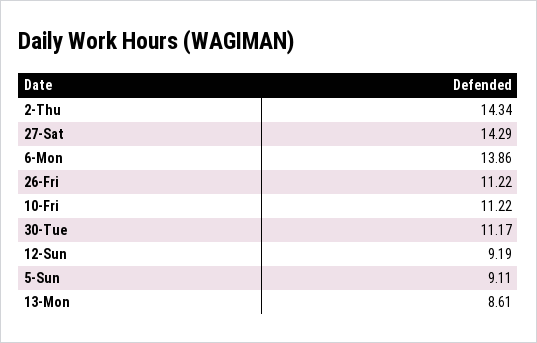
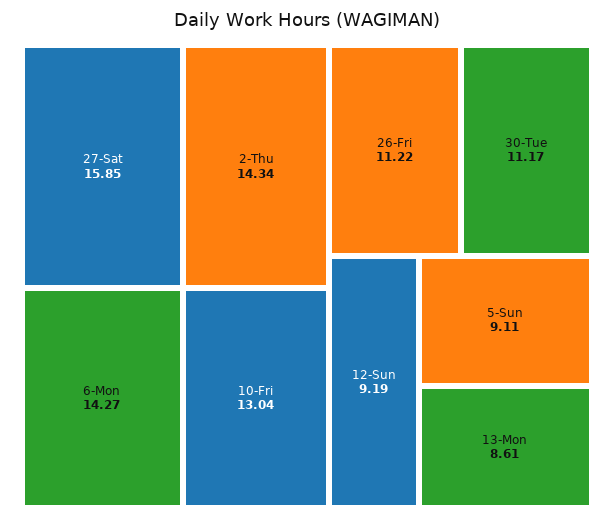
27-Sat: 14.29 -> 15.85
6-Mon: 13.86 -> 14.27
10-Fri: 11.22 -> 13.04

